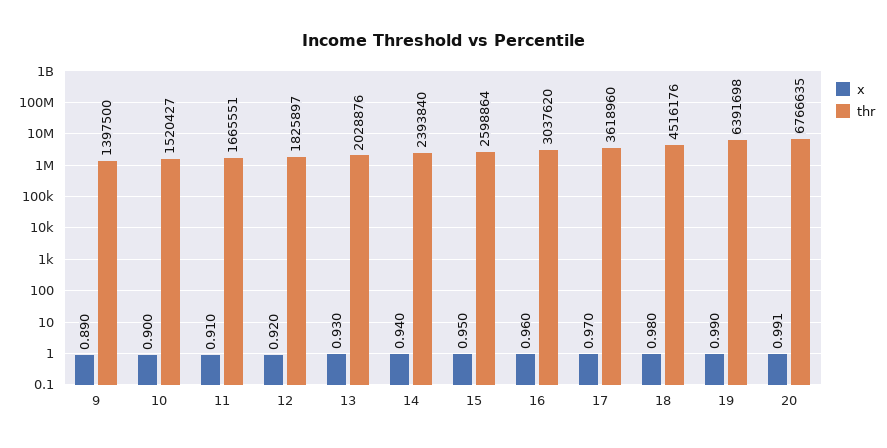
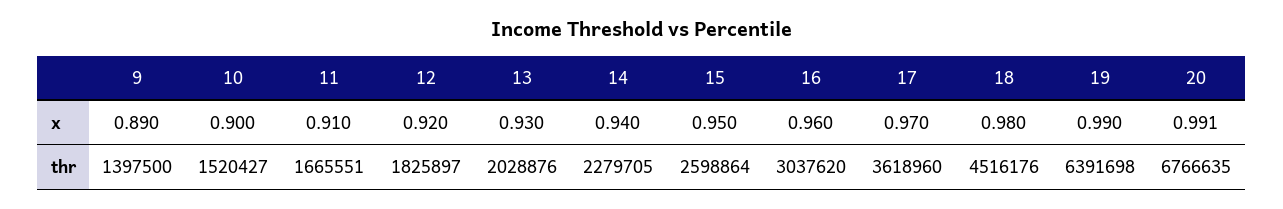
thr, 14: 2393840 -> 2279705

